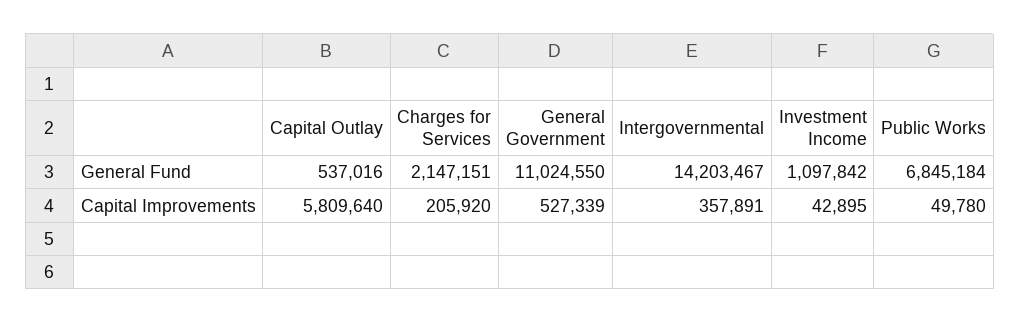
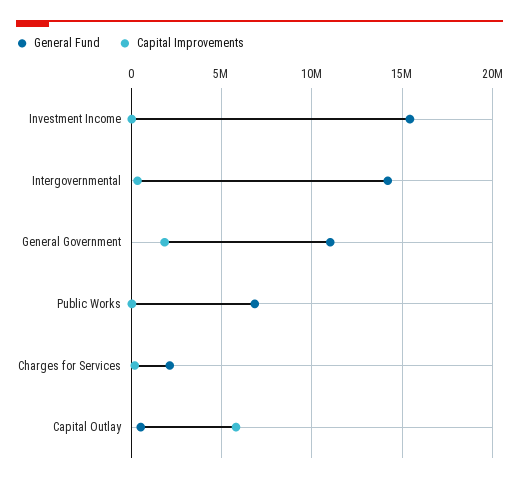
General Fund, Investment Income: 1097842 -> 15500000
Capital Improvements, General Government: 527339 -> 2000000

